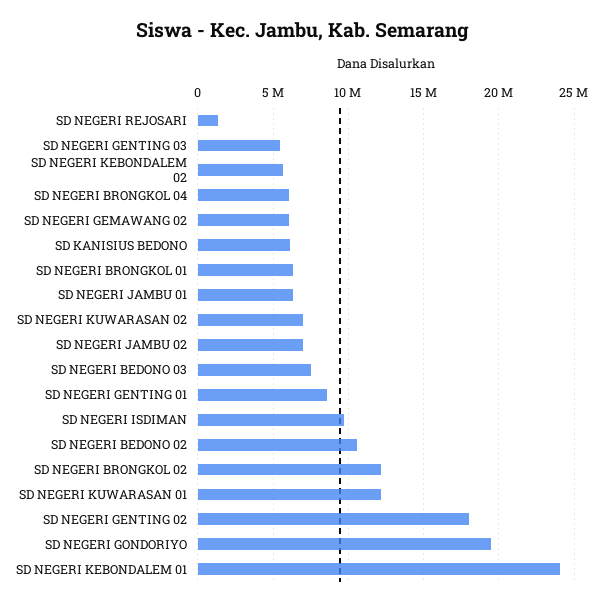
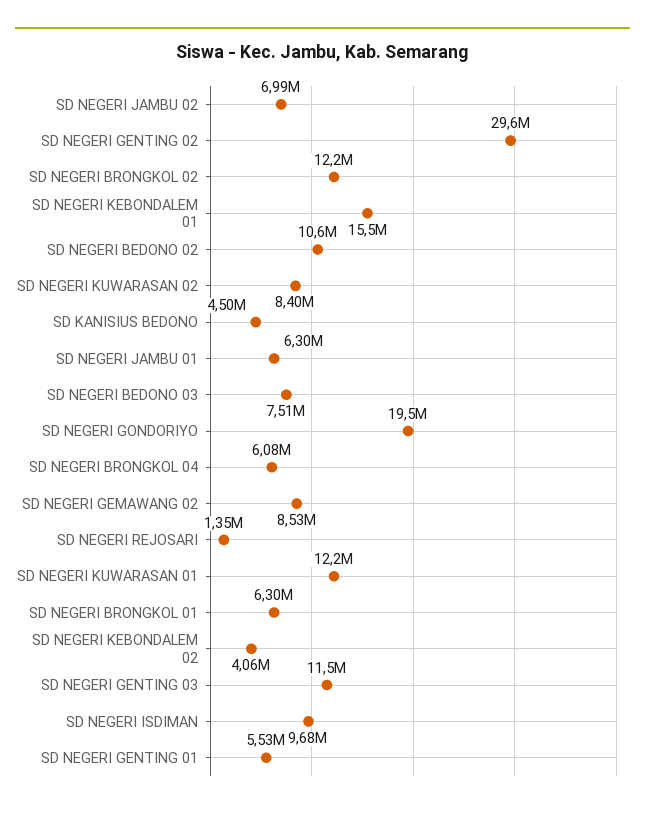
SD NEGERI GENTING 03: 5500000 -> 11500000
SD NEGERI KEBONDALEM 02: 5500000 -> 4060000
SD NEGERI GEMAWANG 02: 6000000 -> 8530000
SD KANISIUS BEDONO: 6000000 -> 4500000
SD NEGERI KUWARASAN 02: 7000000 -> 8400000
SD NEGERI GENTING 01: 8500000 -> 5530000
SD NEGERI GENTING 02: 18000000 -> 29600000
SD NEGERI KEBONDALEM 01: 24000000 -> 15500000

